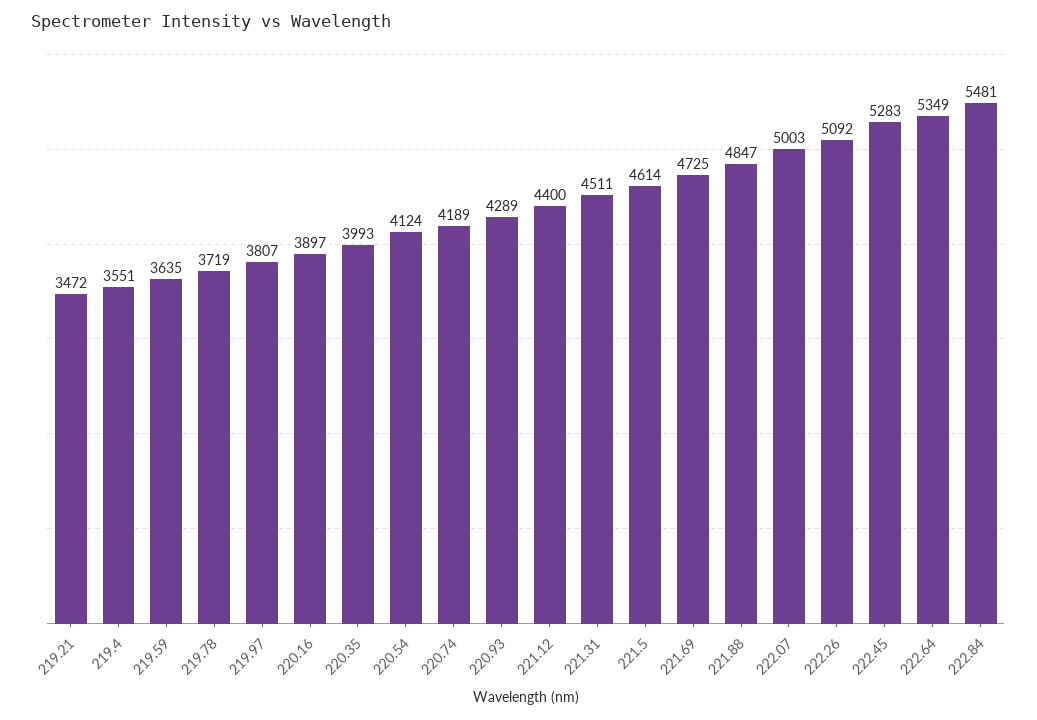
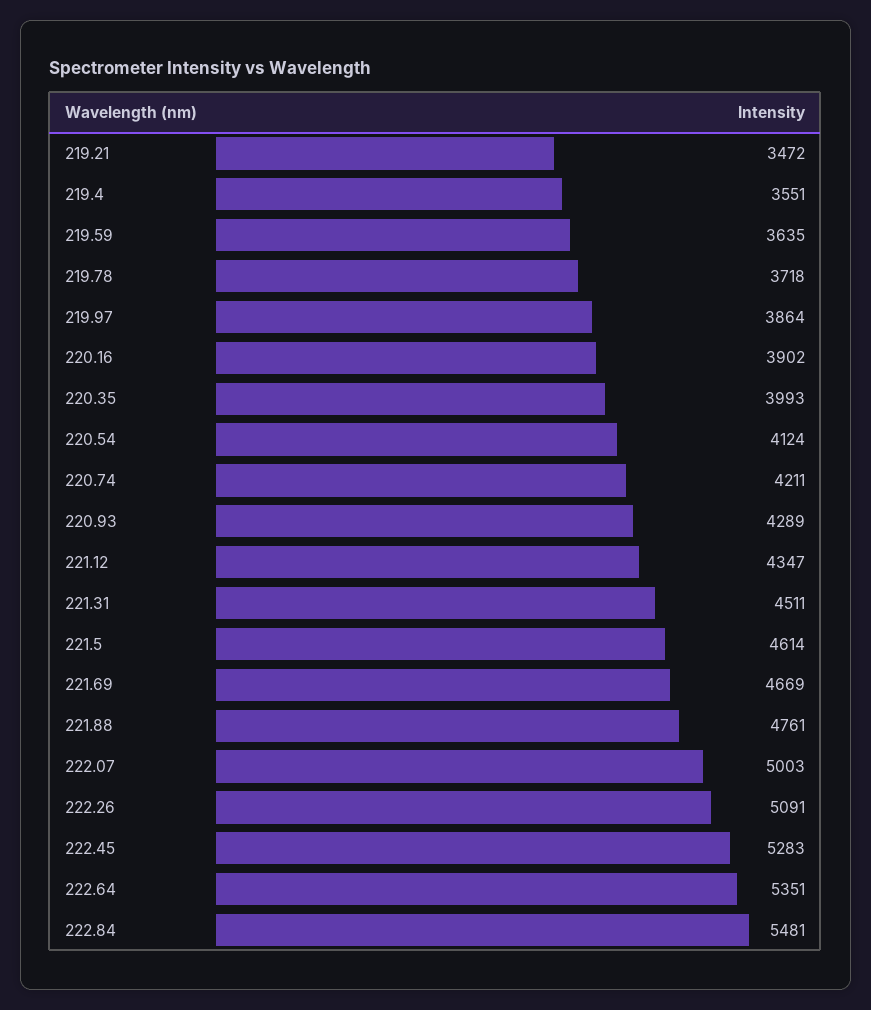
219.78: 3719 -> 3718
219.97: 3807 -> 3864
220.16: 3897 -> 3902
220.74: 4189 -> 4211
221.12: 4400 -> 4347
221.69: 4725 -> 4669
221.88: 4847 -> 4761
222.26: 5092 -> 5091
222.64: 5349 -> 5351

